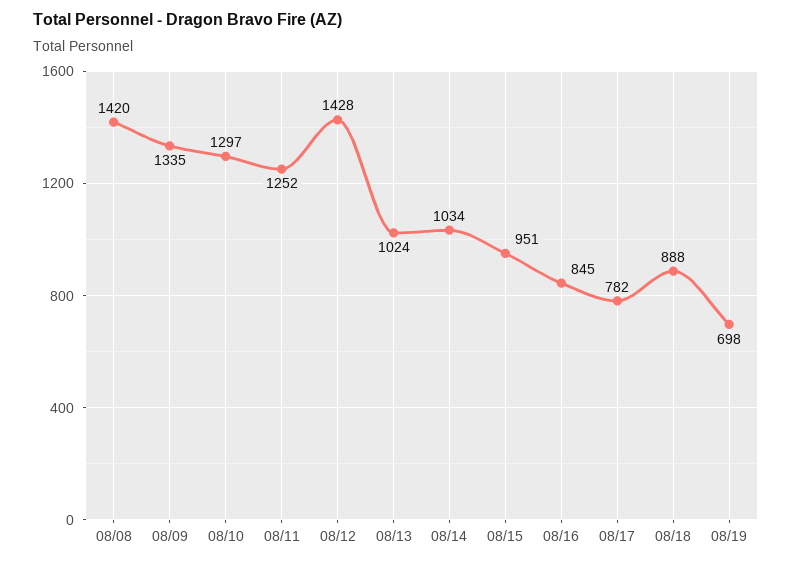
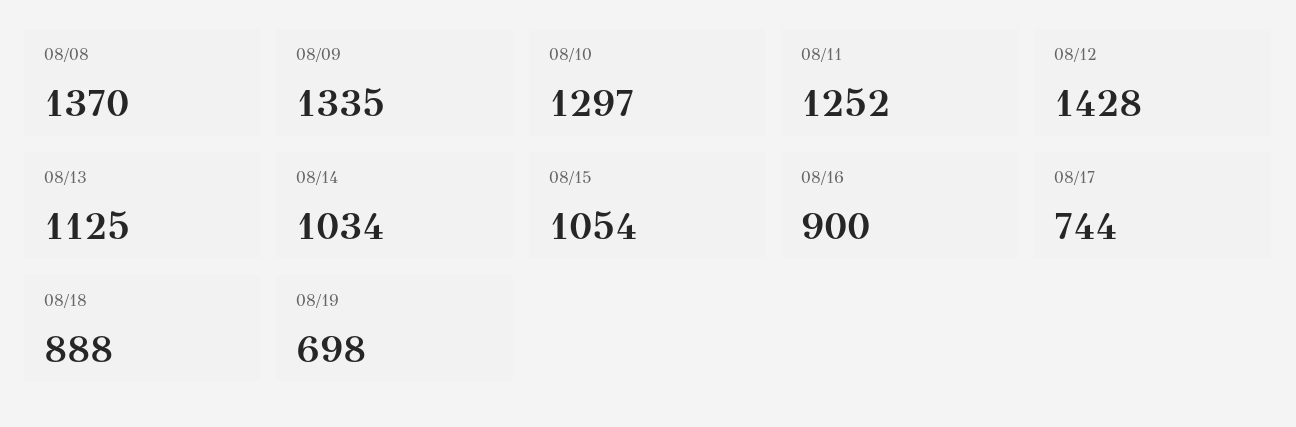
08/08: 1420 -> 1370
08/13: 1024 -> 1125
08/15: 951 -> 1054
08/16: 845 -> 900
08/17: 782 -> 744

